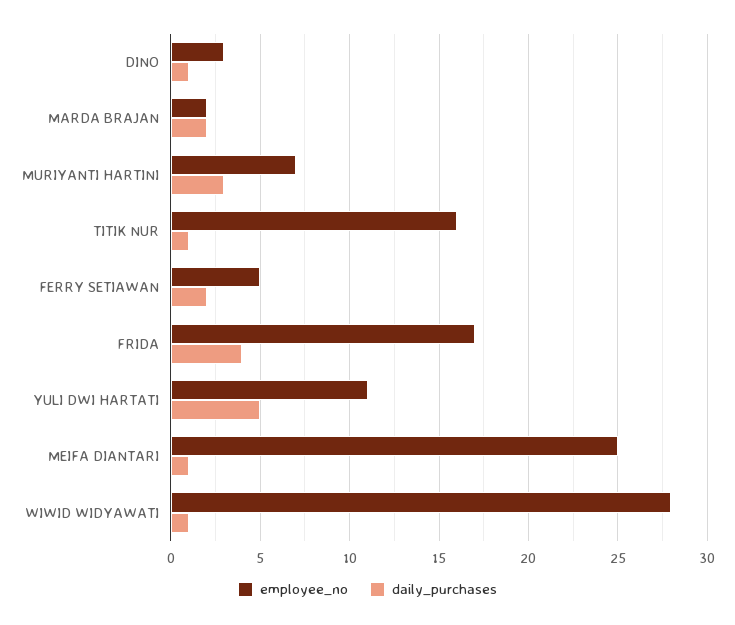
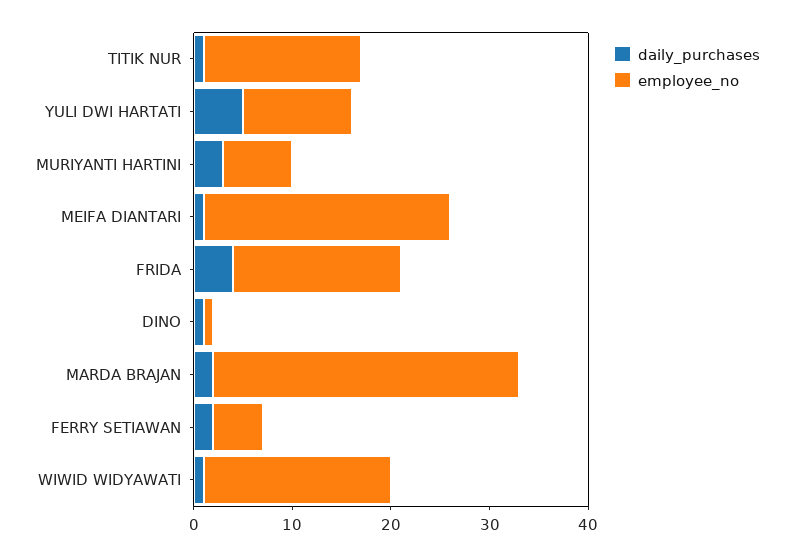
employee_no, DINO: 3 -> 1
employee_no, MARDA BRAJAN: 2 -> 31
employee_no, WIWID WIDYAWATI: 28 -> 19

